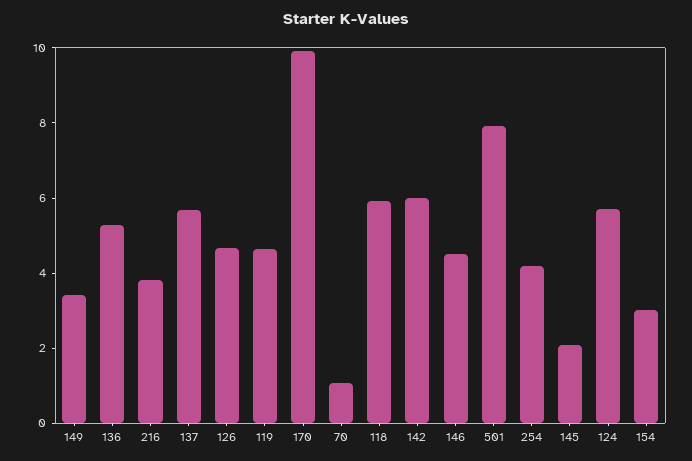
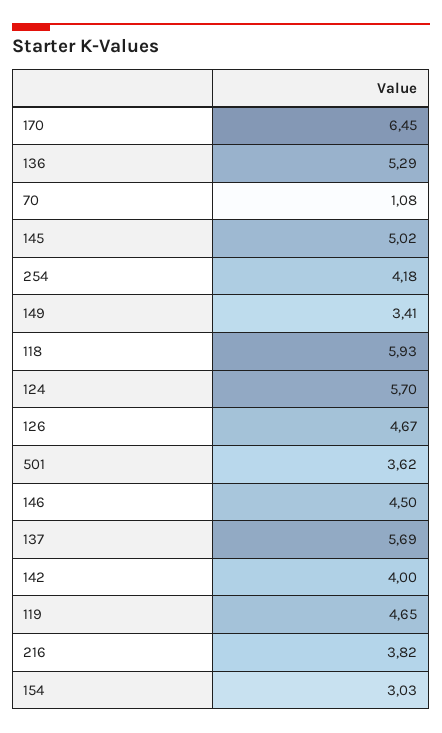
170: 10 -> 6.45
142: 6 -> 4
501: 8 -> 3.62
145: 2 -> 5.02

